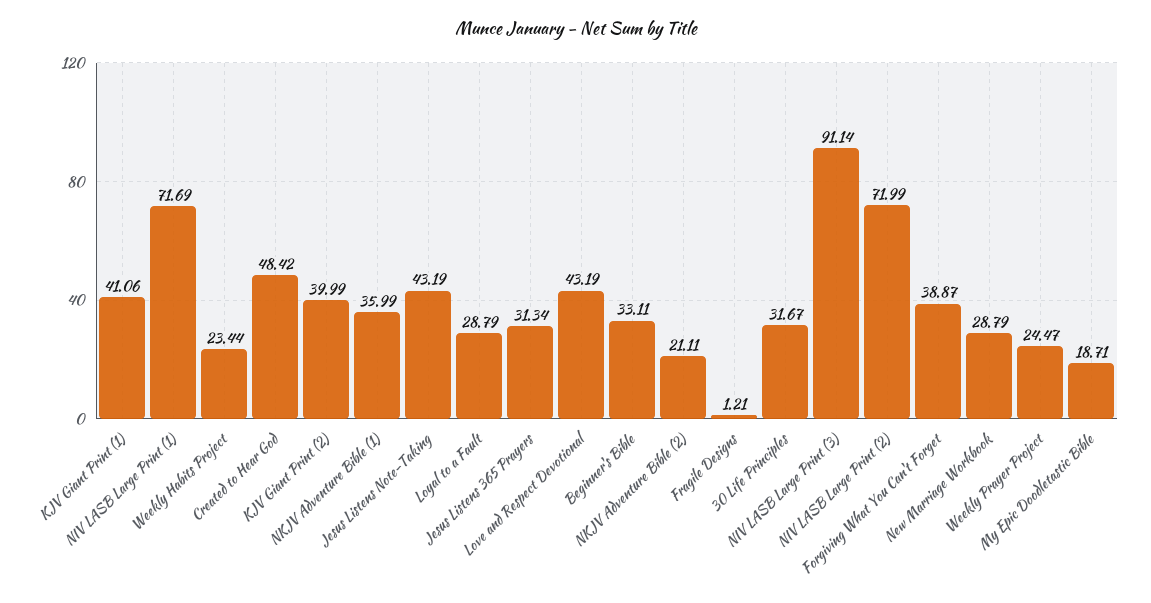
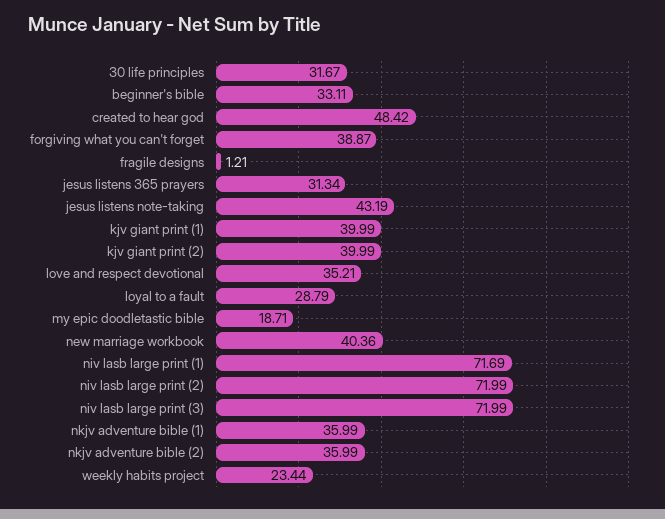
KJV Giant Print (1): 41.06 -> 39.99
Love and Respect Devotional: 43.19 -> 35.21
NKJV Adventure Bible (2): 21.11 -> 35.99
NIV LASB Large Print (3): 91.14 -> 71.99
New Marriage Workbook: 28.79 -> 40.36
Weekly Prayer Project: 24.47 -> none

